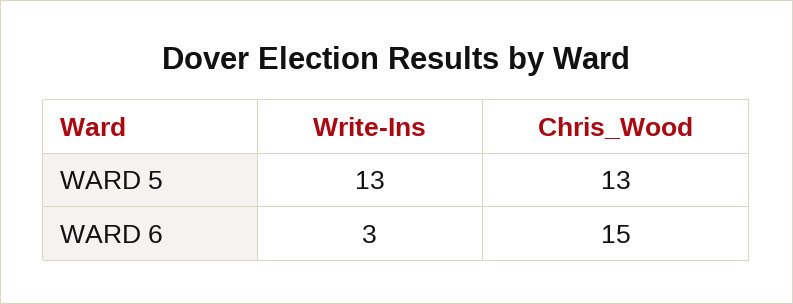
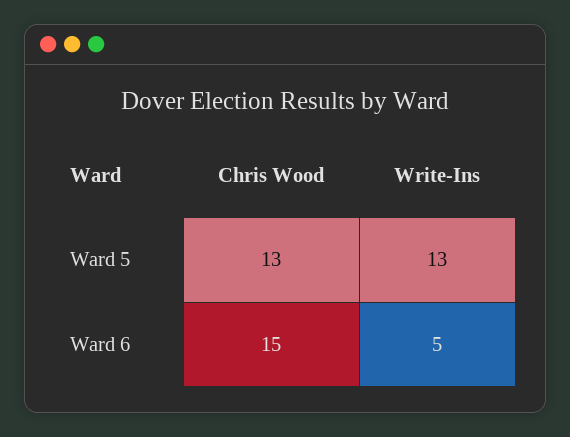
Write-Ins, WARD 6: 3 -> 5

